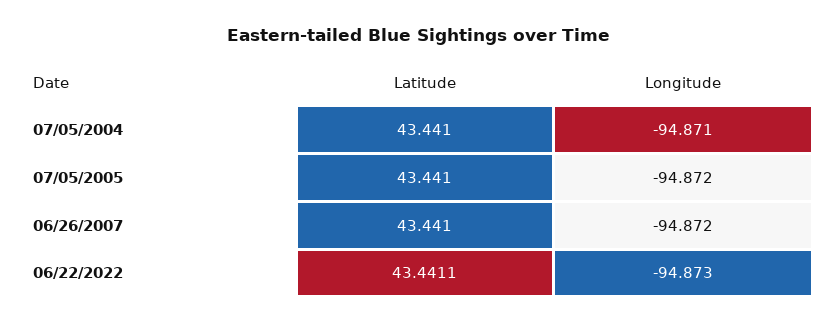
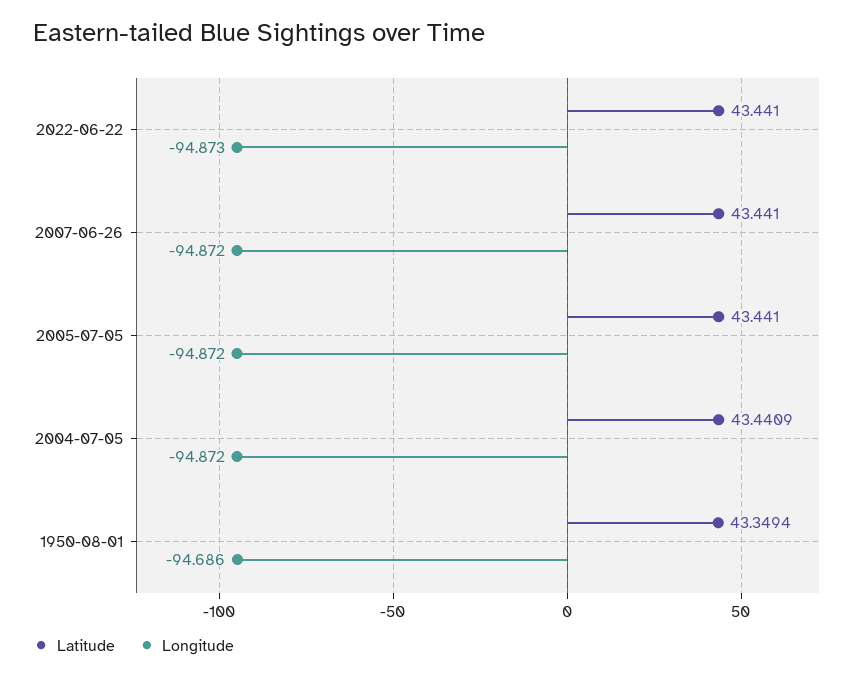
Latitude, 07/05/2004: 43.441 -> 43.4409
Longitude, 07/05/2004: -94.871 -> -94.872
Latitude, 06/22/2022: 43.4411 -> 43.441
Latitude, 1950-08-01: none -> 43.3494
Longitude, 1950-08-01: none -> -94.686

